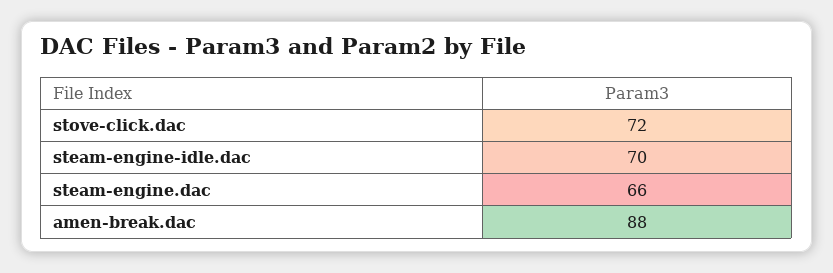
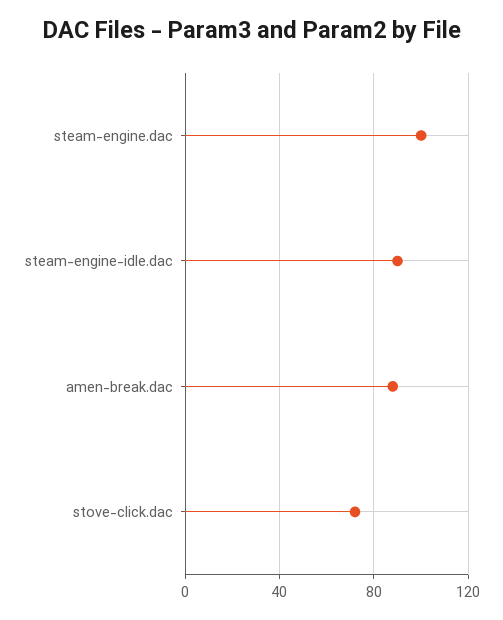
steam-engine-idle.dac: 70 -> 90
steam-engine.dac: 66 -> 100

